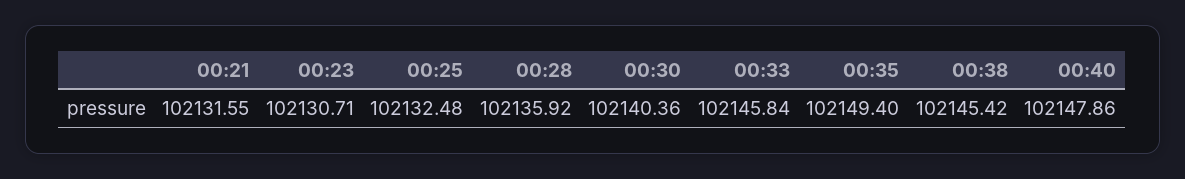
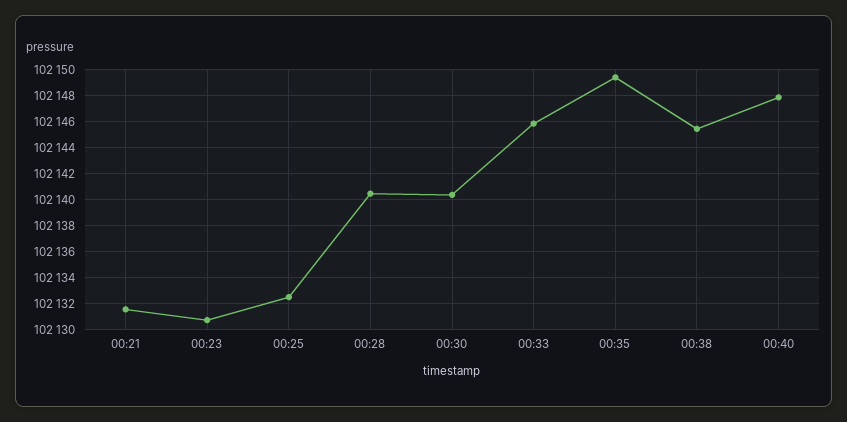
00:28: 102135.92 -> 102140.5

